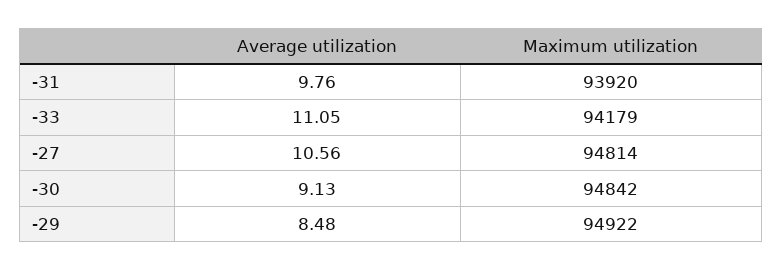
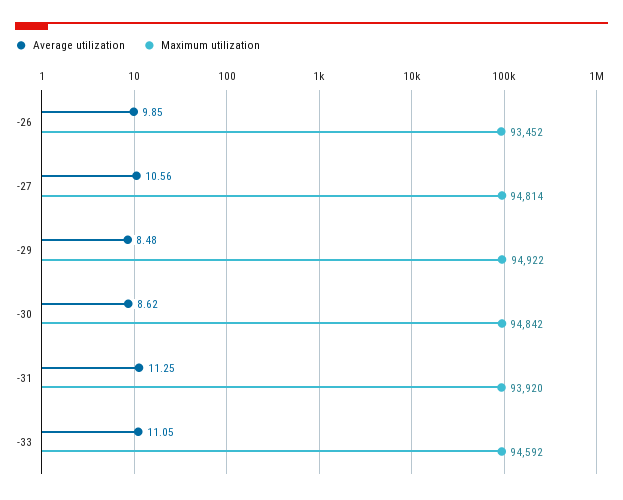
Average utilization, -31: 9.76 -> 11.25
Maximum utilization, -33: 94179 -> 94592
Average utilization, -30: 9.13 -> 8.62
Average utilization, -26: none -> 9.85
Maximum utilization, -26: none -> 93452

